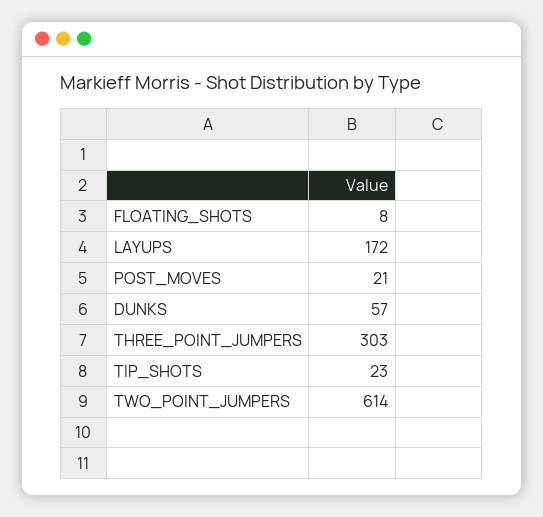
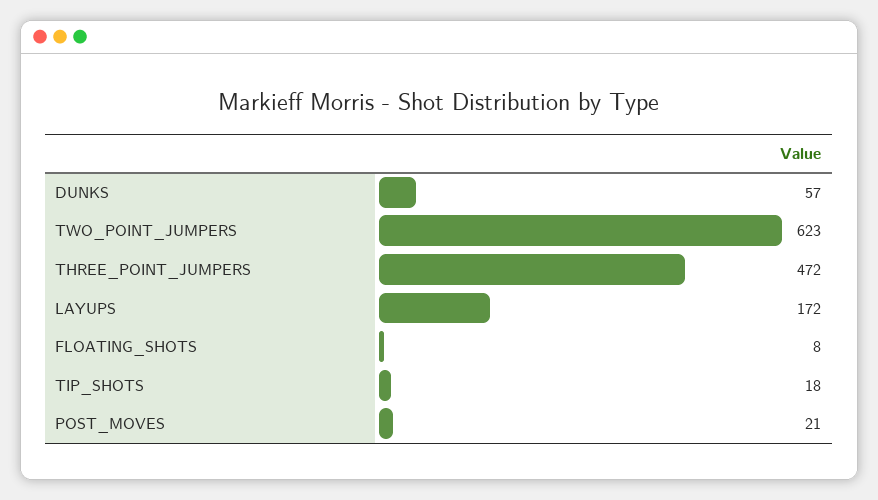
THREE_POINT_JUMPERS: 303 -> 472
TIP_SHOTS: 23 -> 18
TWO_POINT_JUMPERS: 614 -> 623

